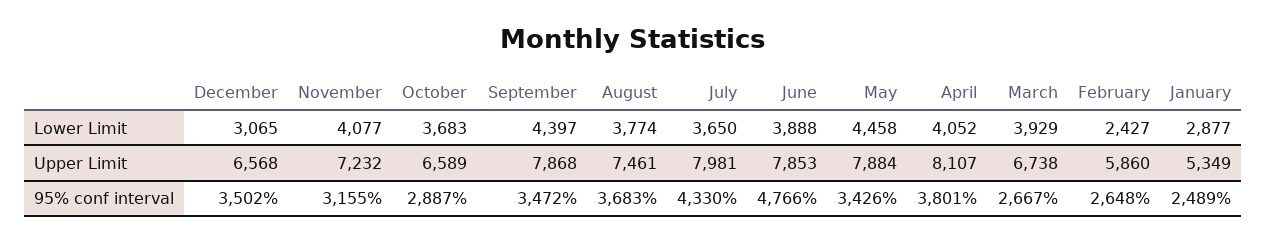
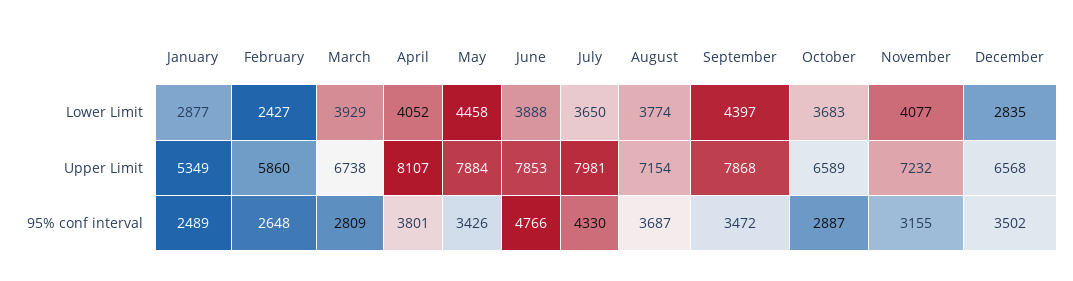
December, Lower Limit: 3065 -> 2835
August, Upper Limit: 7461 -> 7154
August, 95% conf interval: 3683 -> 3687
March, 95% conf interval: 2667 -> 2809

